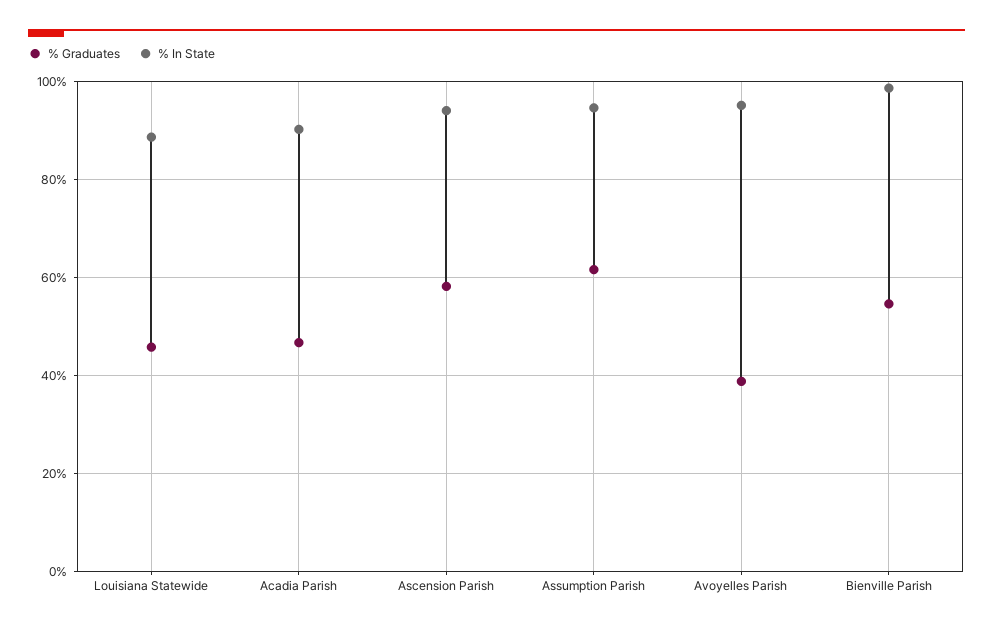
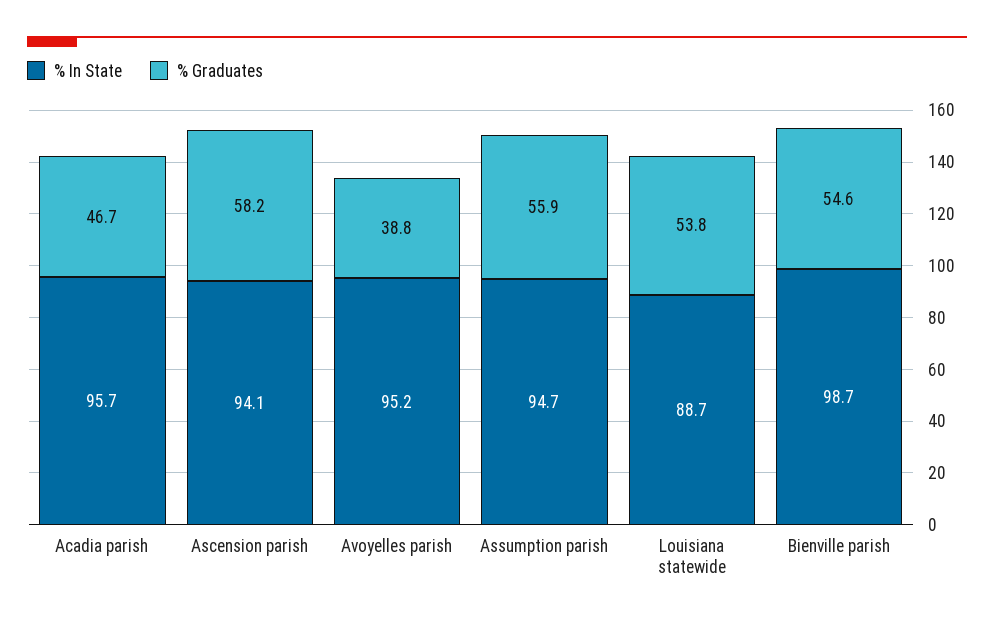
% Graduates, Louisiana Statewide: 46 -> 53.8
% In State, Acadia Parish: 90 -> 95.7
% Graduates, Assumption Parish: 62 -> 55.9

